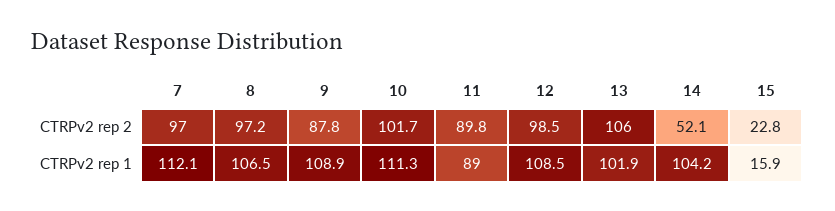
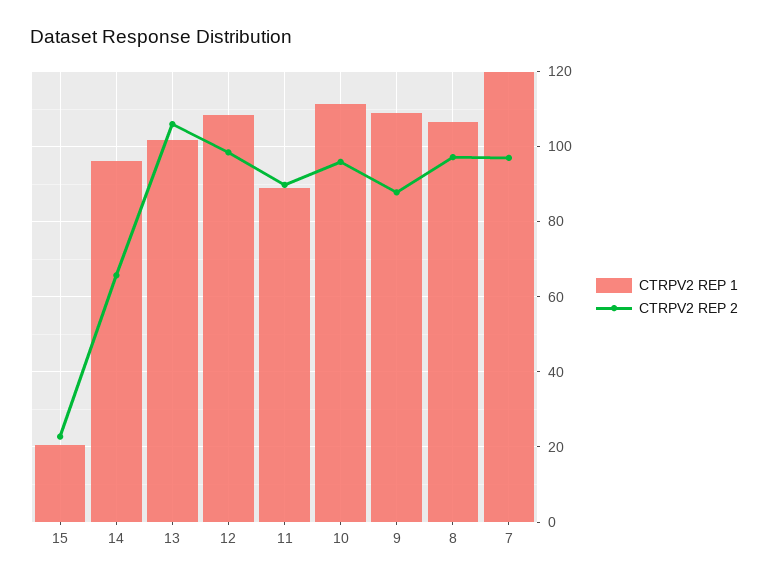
CTRPv2 rep 2, 10: 101.7 -> 96
CTRPv2 rep 2, 14: 52.1 -> 66
CTRPv2 rep 1, 7: 112.1 -> 120
CTRPv2 rep 1, 14: 104.2 -> 96
CTRPv2 rep 1, 15: 15.9 -> 20

